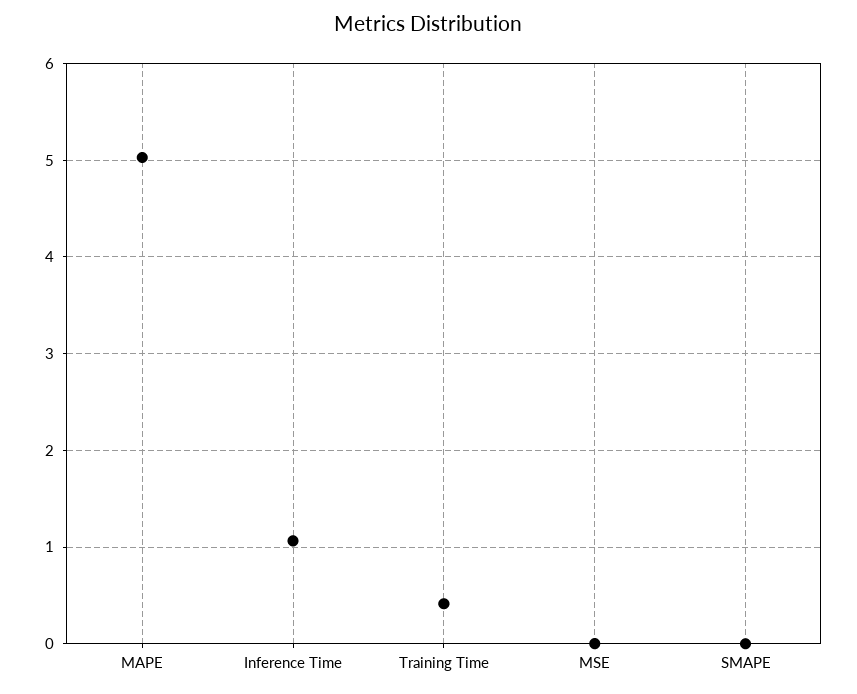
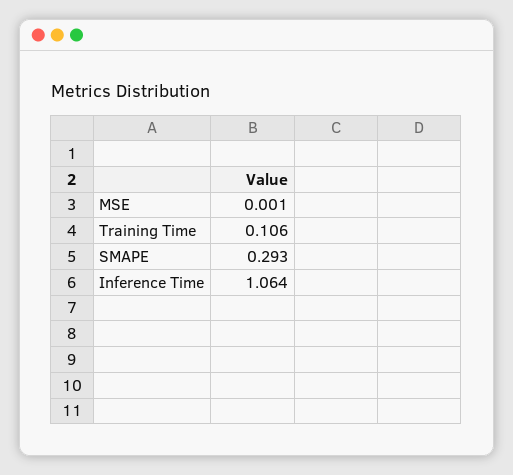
MAPE: 5 -> none
Training Time: 0.4 -> 0.106
SMAPE: 0 -> 0.293

